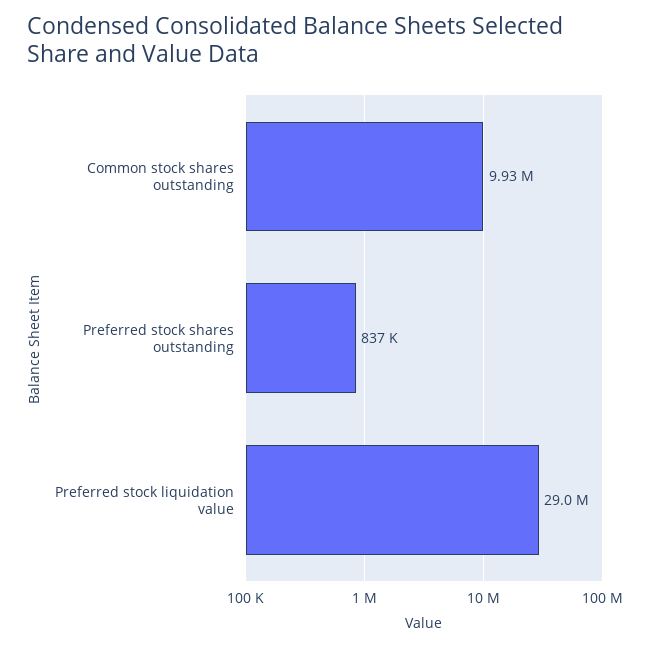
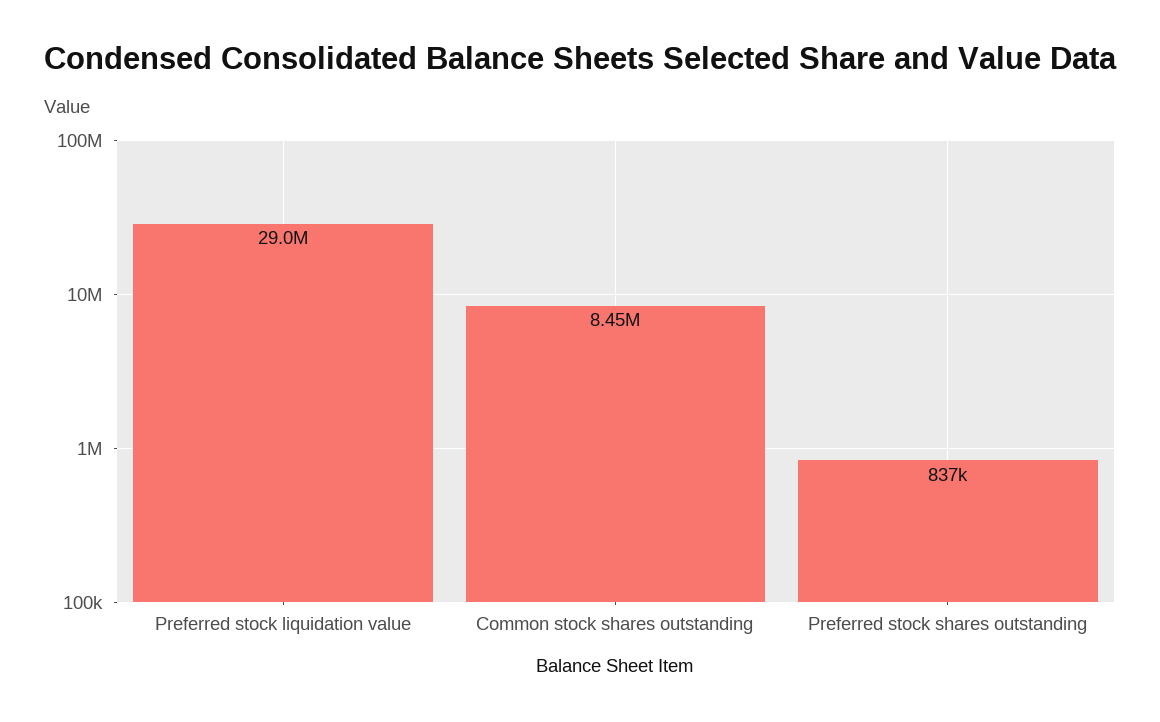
Common stock shares outstanding: 9930000 -> 8450000

